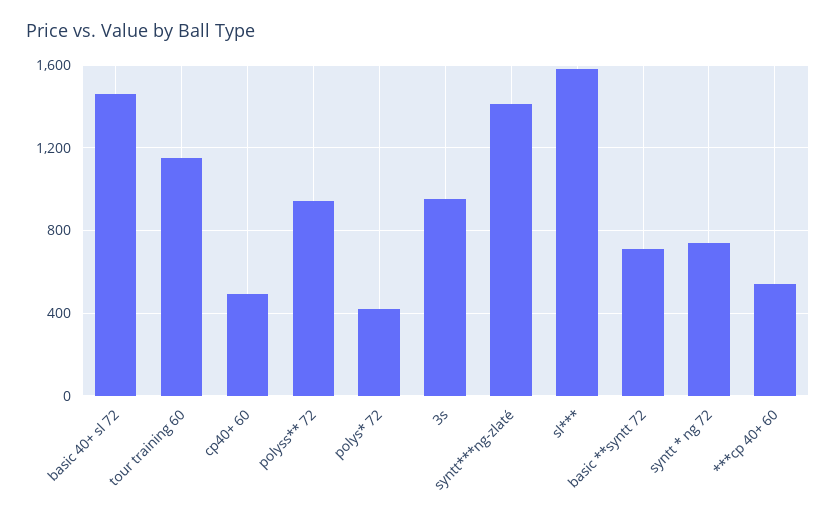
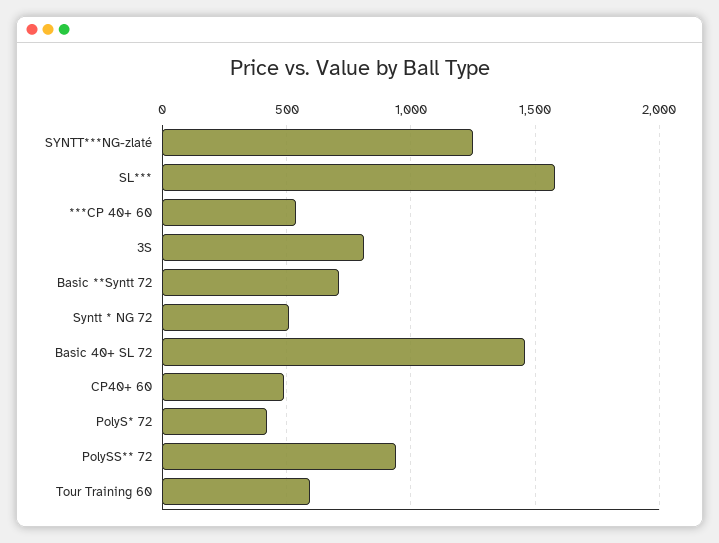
tour training 60: 1150 -> 600
3s: 950 -> 800
syntt***ng-zlaté: 1400 -> 1250
syntt * ng 72: 750 -> 500

